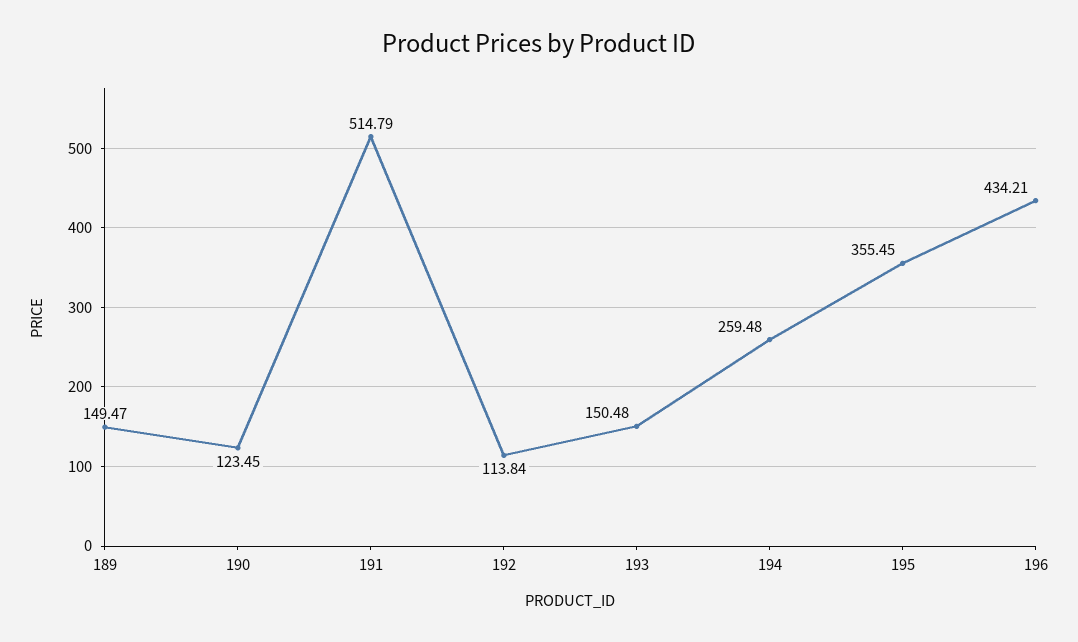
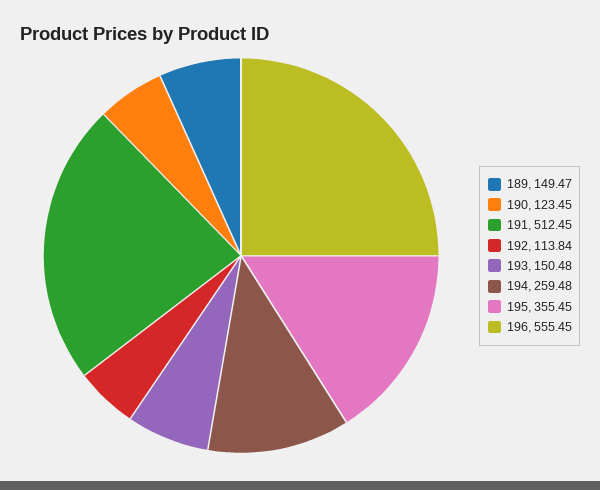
191: 514.79 -> 512.45
196: 434.21 -> 555.45

